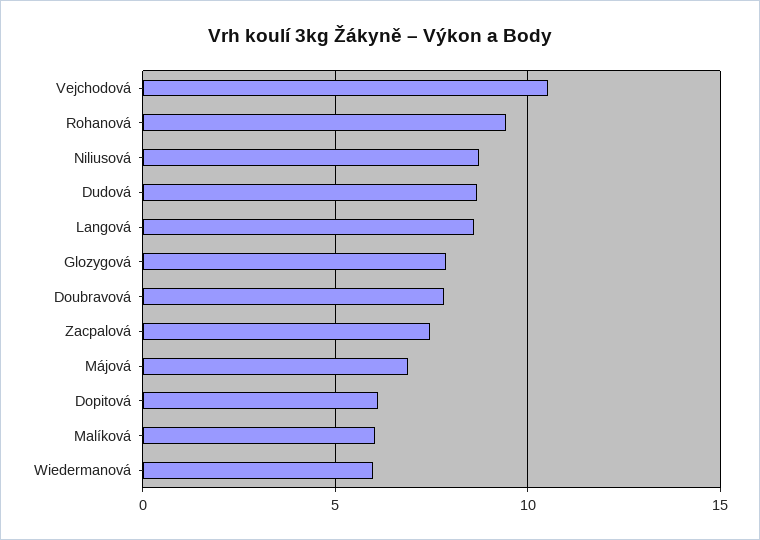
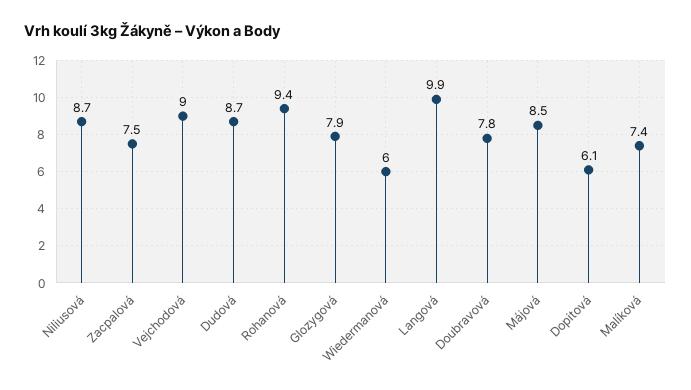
Vejchodová: 10.5 -> 9
Langová: 8.5 -> 9.9
Májová: 7 -> 8.5
Malíková: 6 -> 7.4

